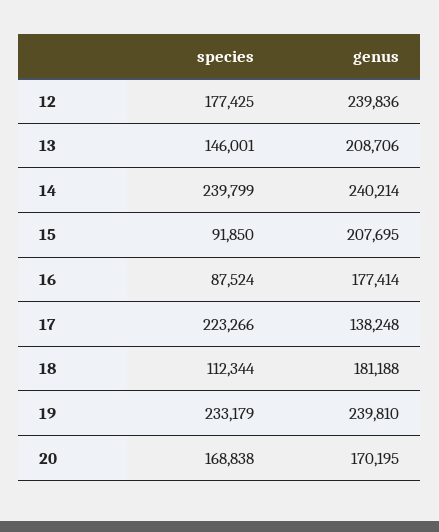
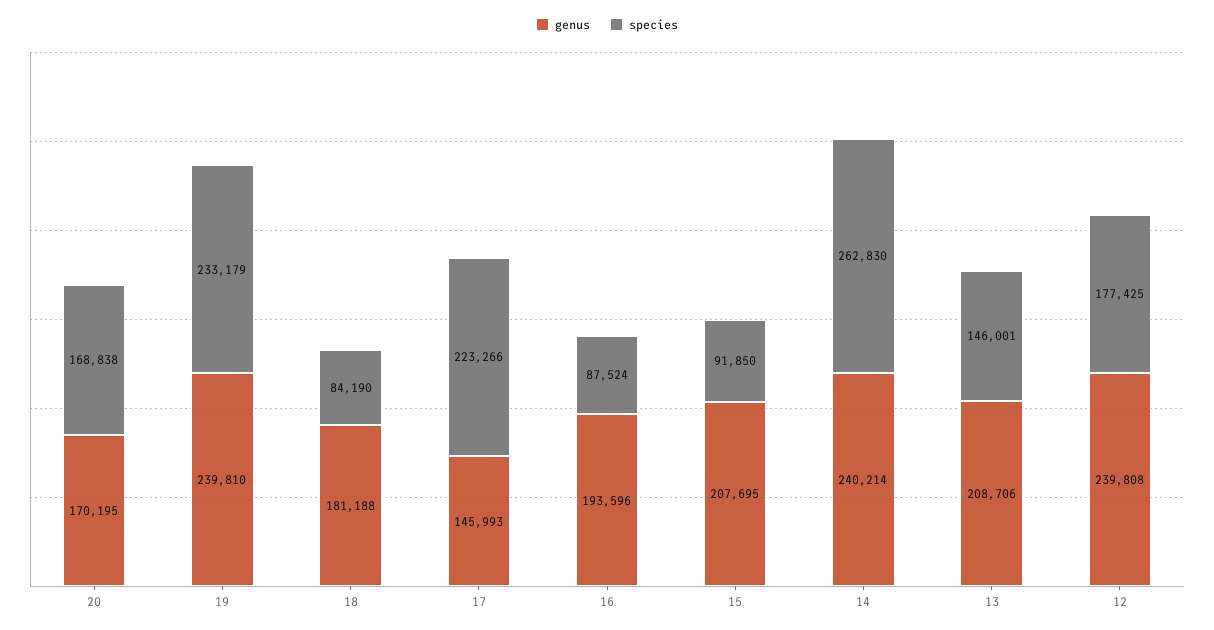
genus, 12: 239836 -> 239808
species, 14: 239799 -> 262830
genus, 16: 177414 -> 193596
genus, 17: 138248 -> 145993
species, 18: 112344 -> 84190

